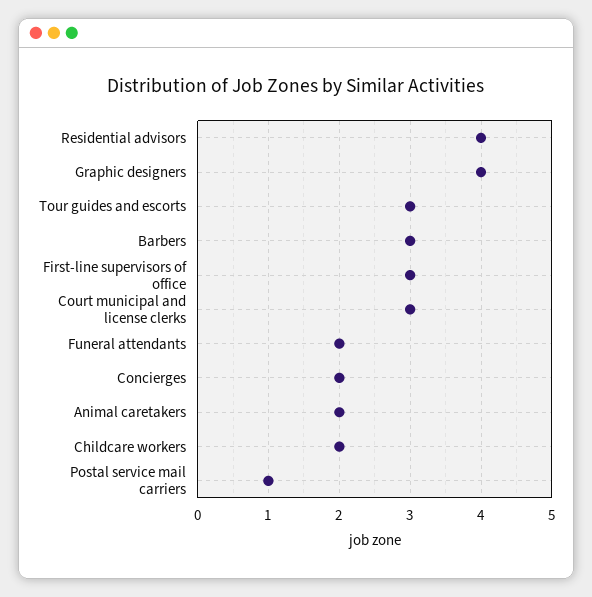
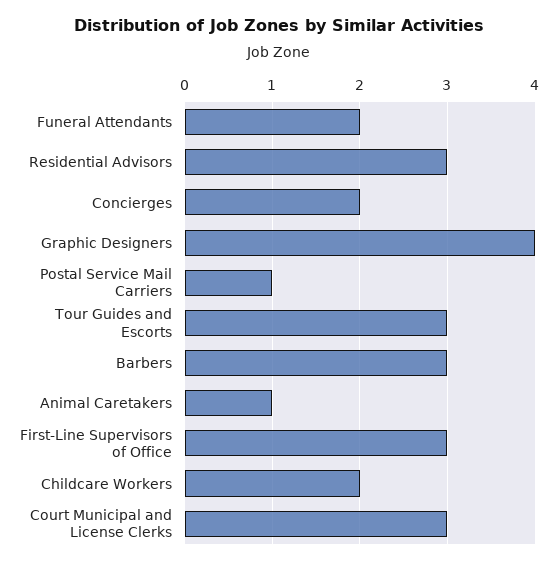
Residential advisors: 4 -> 3
Animal caretakers: 2 -> 1

